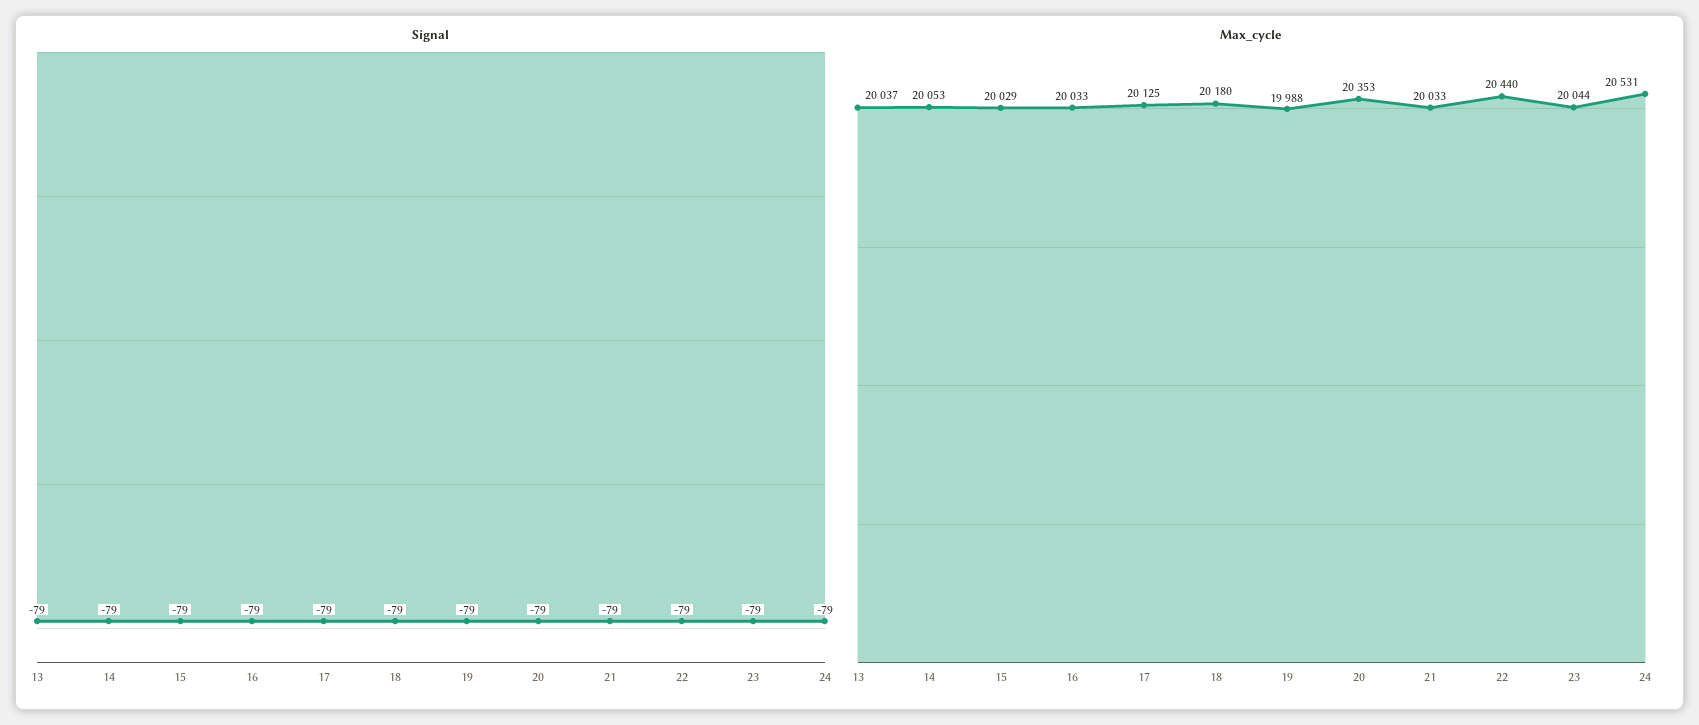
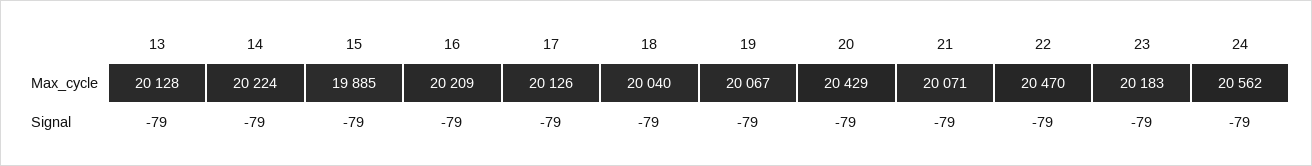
Max_cycle, 13: 20037 -> 20128
Max_cycle, 14: 20053 -> 20224
Max_cycle, 15: 20029 -> 19885
Max_cycle, 16: 20033 -> 20209
Max_cycle, 17: 20125 -> 20126
Max_cycle, 18: 20180 -> 20040
Max_cycle, 19: 19988 -> 20067
Max_cycle, 20: 20353 -> 20429
Max_cycle, 21: 20033 -> 20071
Max_cycle, 22: 20440 -> 20470
Max_cycle, 23: 20044 -> 20183
Max_cycle, 24: 20531 -> 20562

